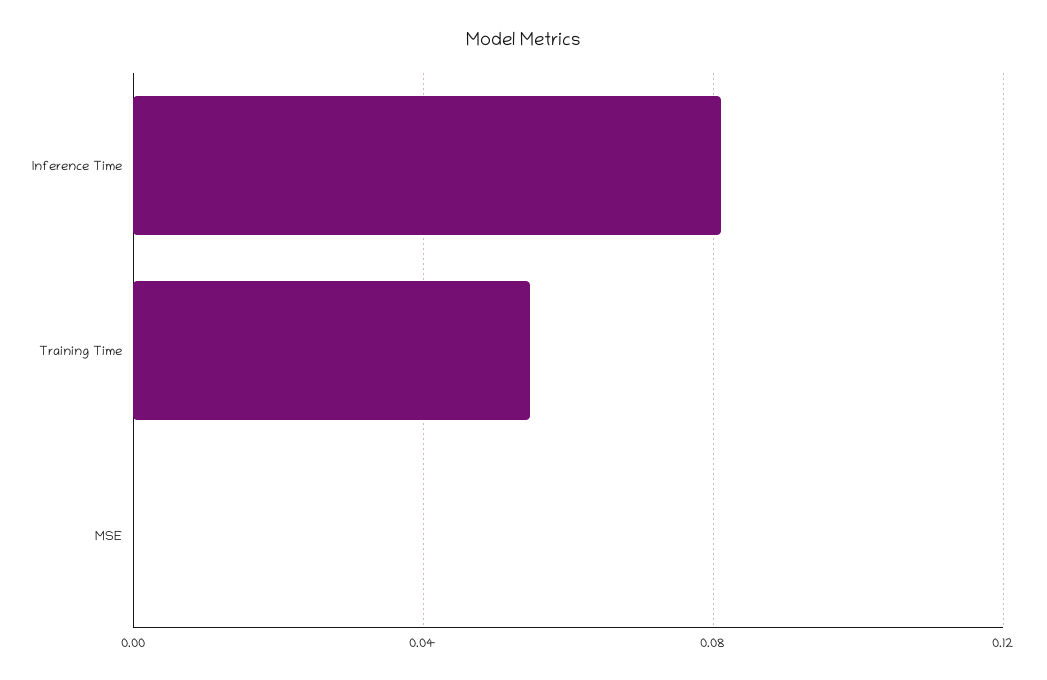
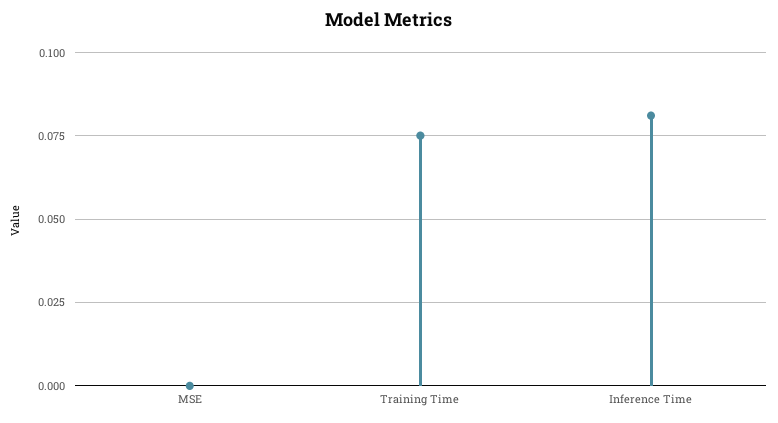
Training Time: 0.055 -> 0.075

